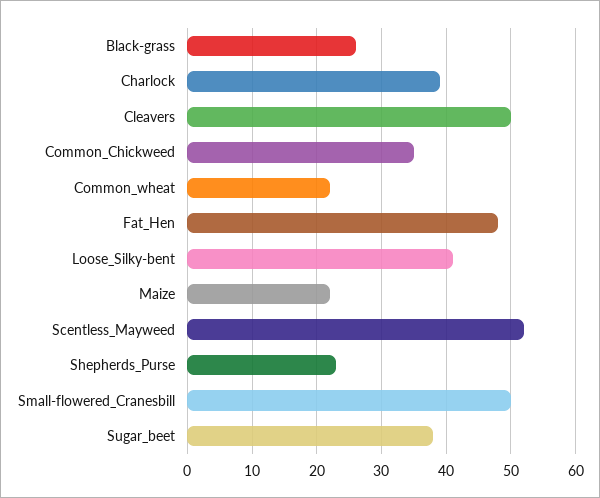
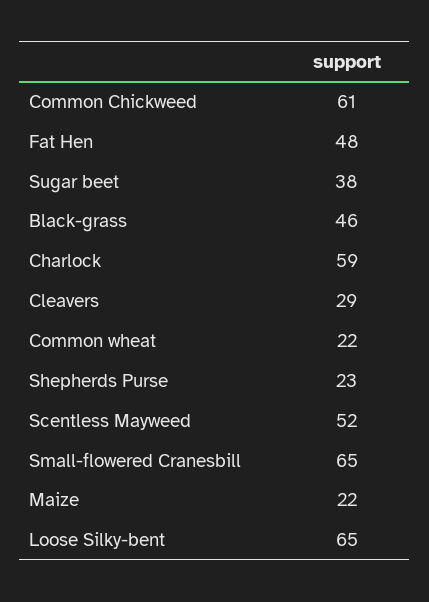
Black-grass: 26 -> 46
Charlock: 39 -> 59
Cleavers: 50 -> 29
Common_Chickweed: 35 -> 61
Loose_Silky-bent: 41 -> 65
Small-flowered_Cranesbill: 50 -> 65

